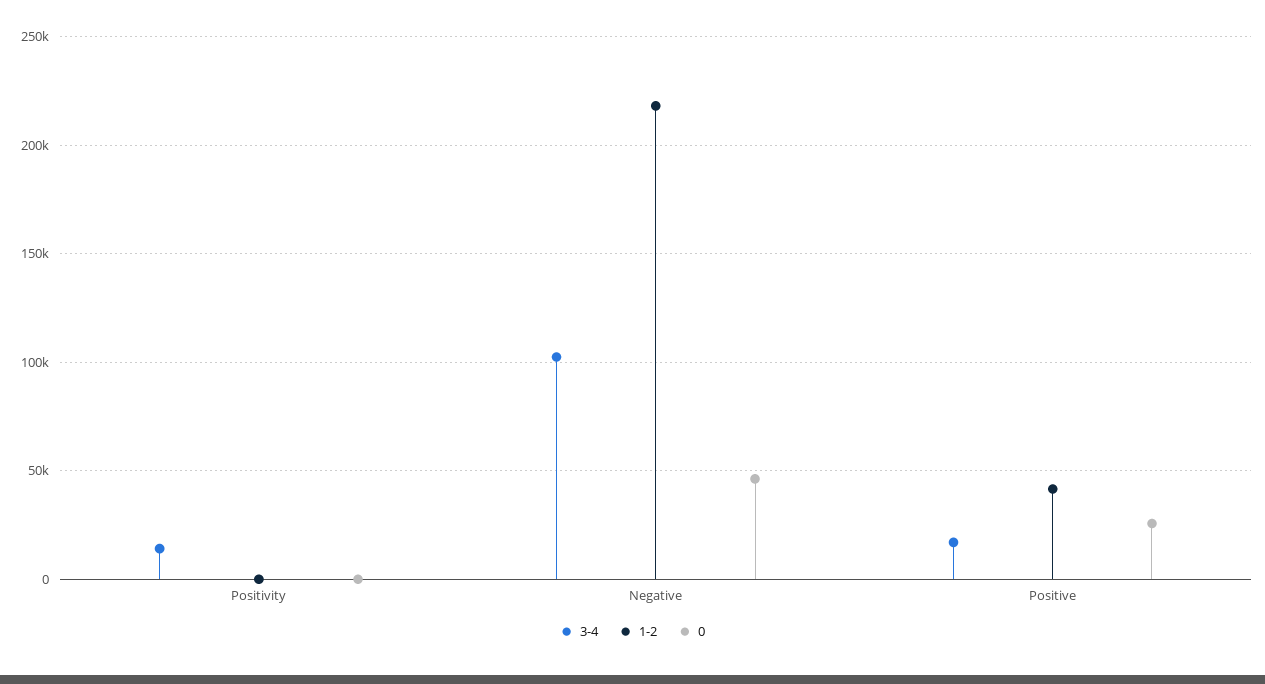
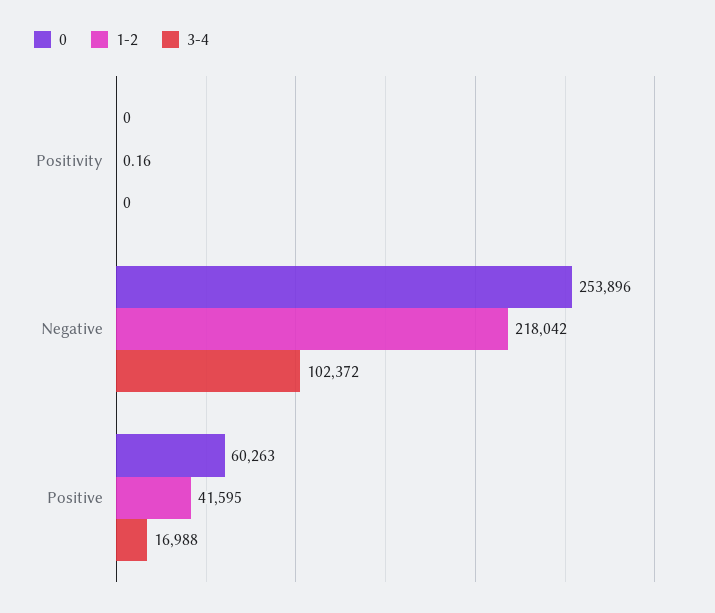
3-4, Positivity: 15000 -> 0
0, Negative: 45000 -> 253896
0, Positive: 25000 -> 60263

